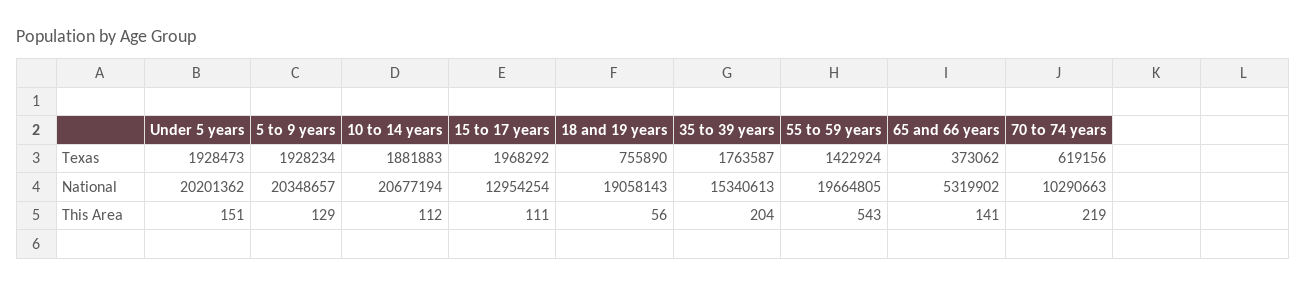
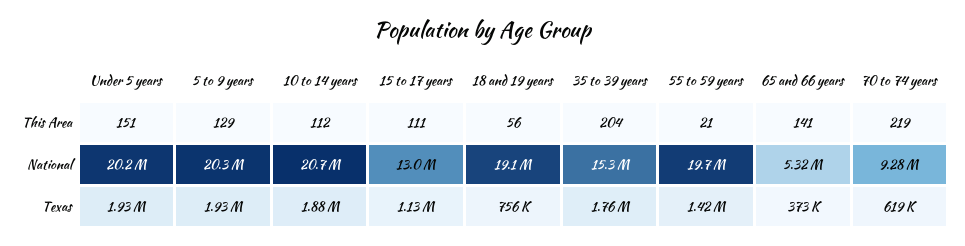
15 to 17 years, Texas: 1968292 -> 1130000
70 to 74 years, National: 10290663 -> 9280000
55 to 59 years, This Area: 543 -> 21

